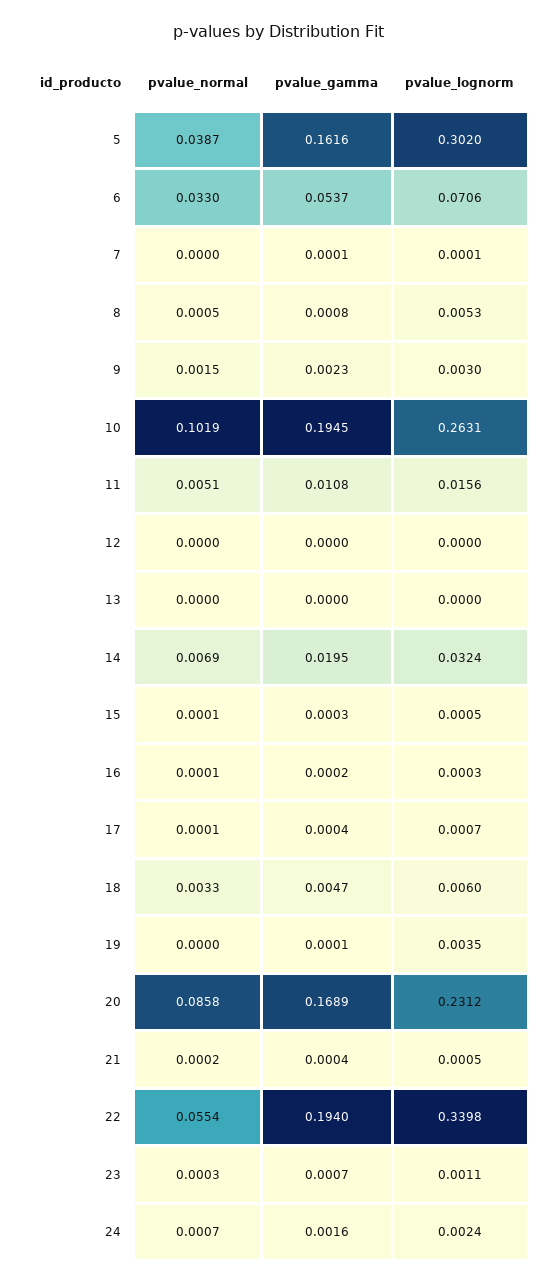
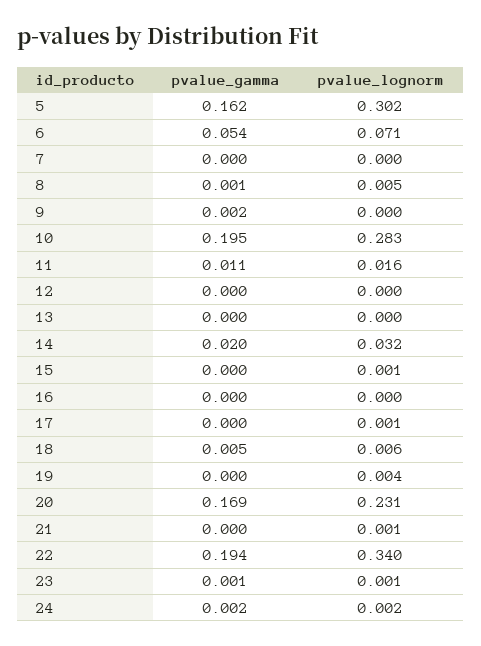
pvalue_normal, 5: 0.0387 -> none
pvalue_normal, 6: 0.033 -> none
pvalue_normal, 7: 0 -> none
pvalue_normal, 8: 0.0005 -> none
pvalue_normal, 9: 0.0015 -> none
pvalue_lognorm, 9: 0.003 -> 0
pvalue_normal, 10: 0.1019 -> none
pvalue_lognorm, 10: 0.2631 -> 0.283
pvalue_normal, 11: 0.0051 -> none
pvalue_normal, 12: 0 -> none
pvalue_normal, 13: 0 -> none
pvalue_normal, 14: 0.0069 -> none
pvalue_normal, 15: 0.0001 -> none
pvalue_normal, 16: 0.0001 -> none
pvalue_normal, 17: 0.0001 -> none
pvalue_normal, 18: 0.0033 -> none
pvalue_normal, 19: 0 -> none
pvalue_normal, 20: 0.0858 -> none
pvalue_normal, 21: 0.0002 -> none
pvalue_normal, 22: 0.0554 -> none
pvalue_normal, 23: 0.0003 -> none
pvalue_normal, 24: 0.0007 -> none

